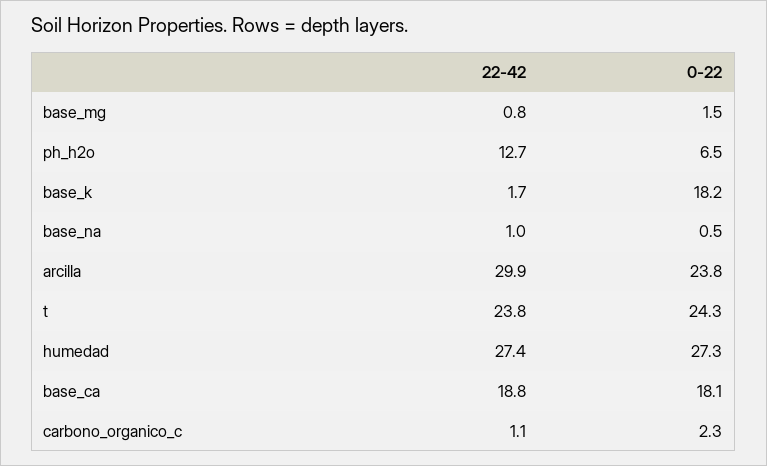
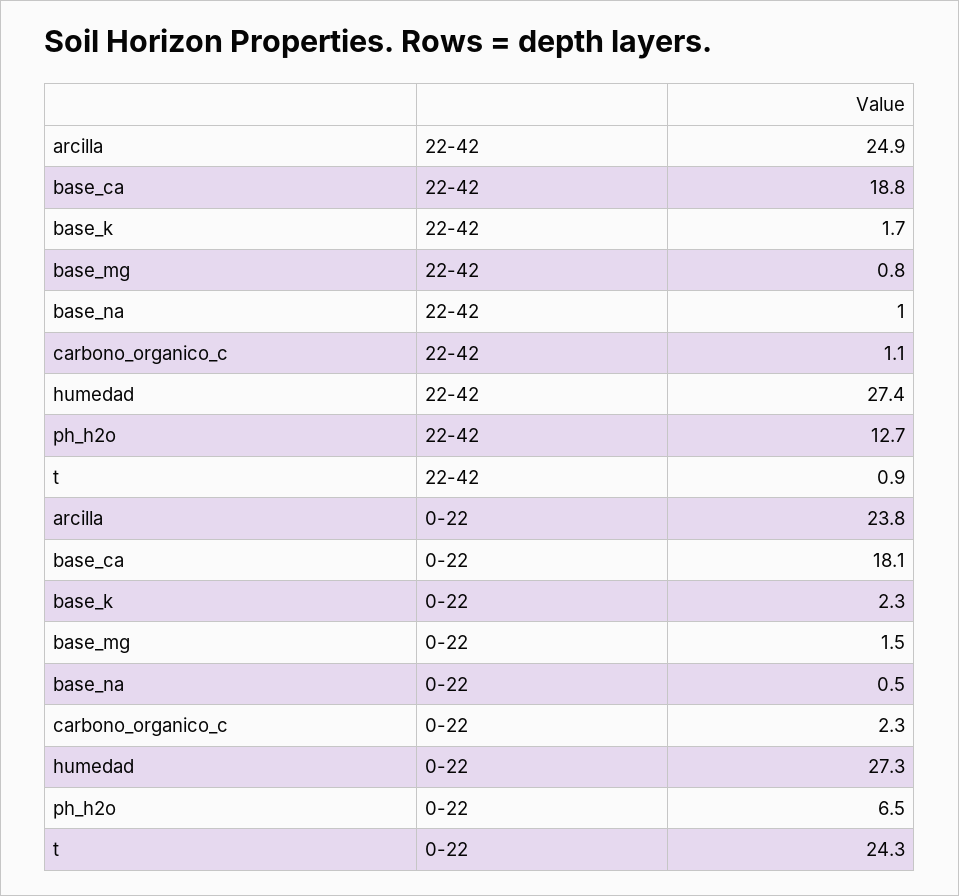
0-22, base_k: 18.2 -> 2.3
22-42, arcilla: 29.9 -> 24.9
22-42, t: 23.8 -> 0.9

